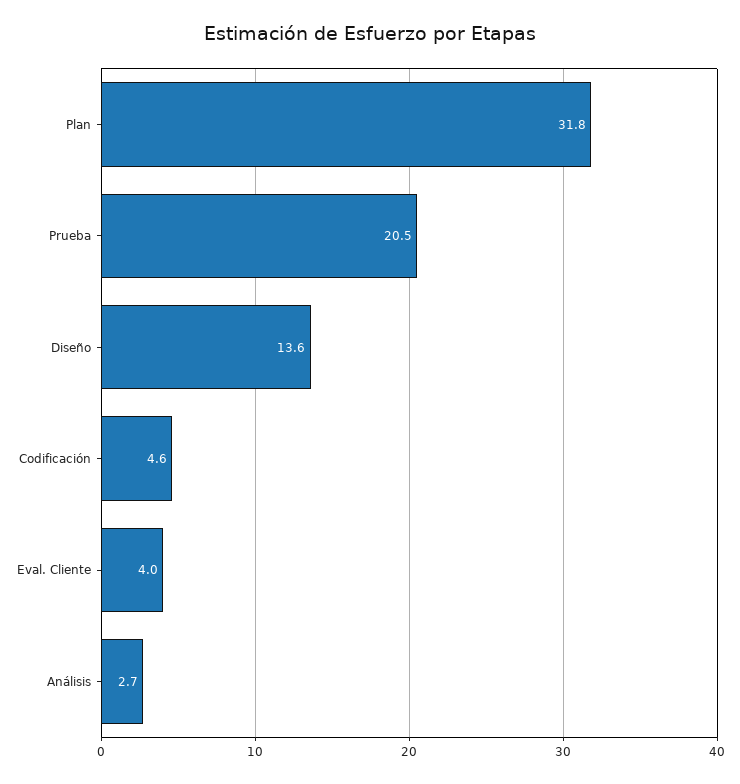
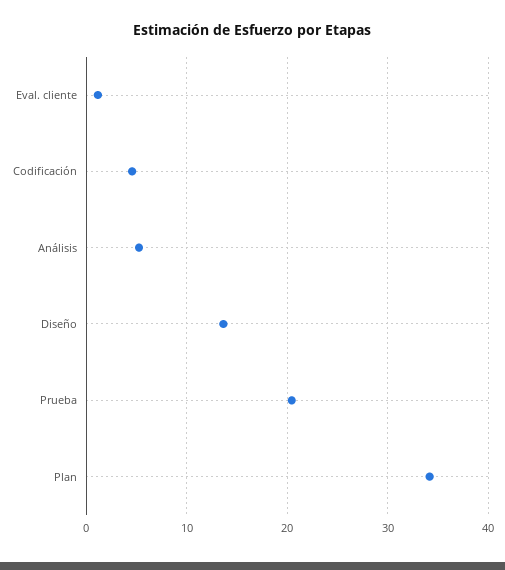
Plan: 31.8 -> 34
Eval. Cliente: 4 -> 1
Análisis: 2.7 -> 5

